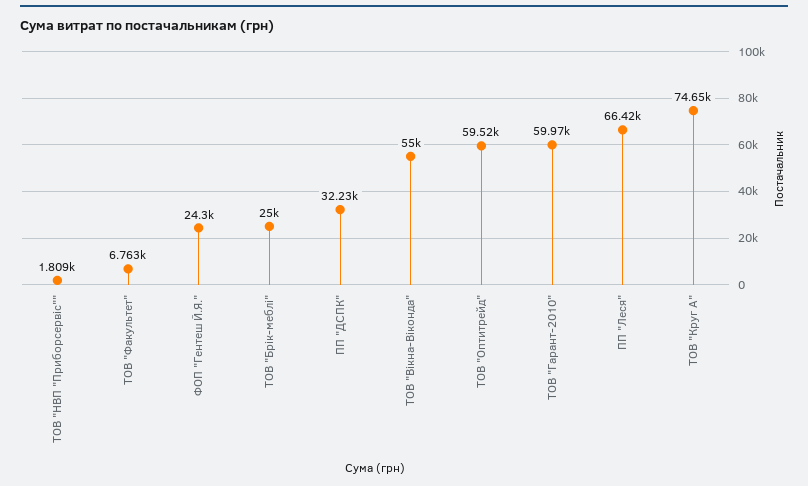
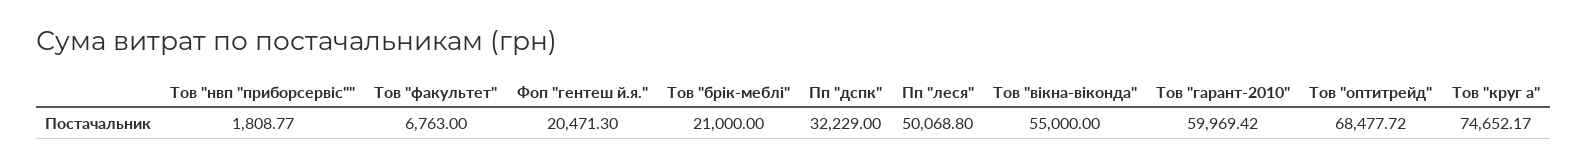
ФОП "Гентеш Й.Я.": 24300 -> 20471.3
ТОВ "Брік-меблі": 25000 -> 21000
ТОВ "Оптитрейд": 59520 -> 68477.72
ПП "Леся": 66420 -> 50068.8

